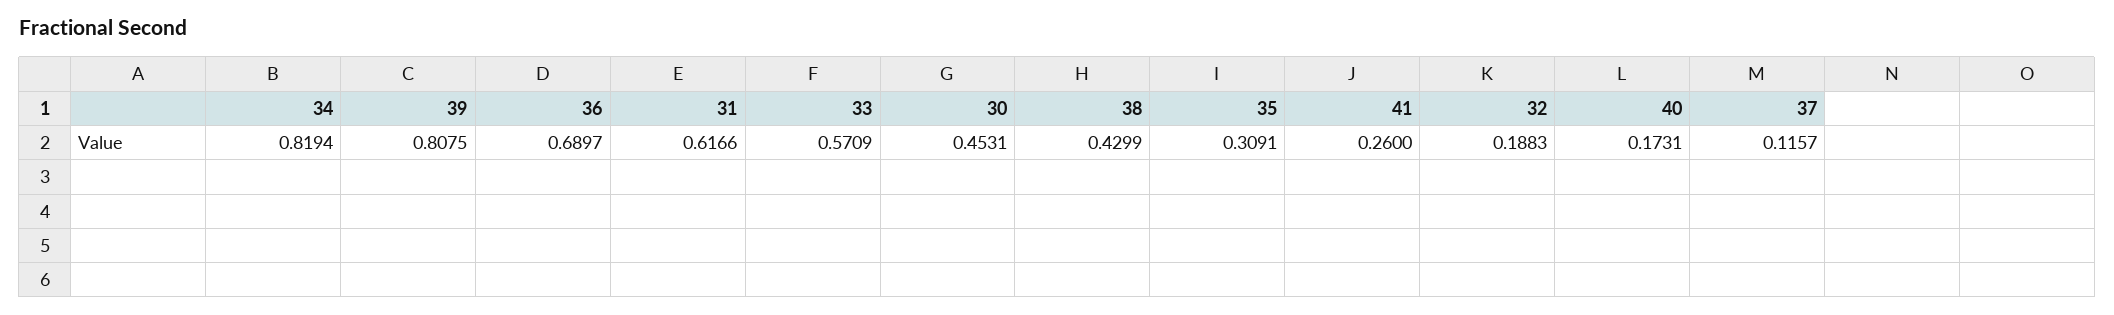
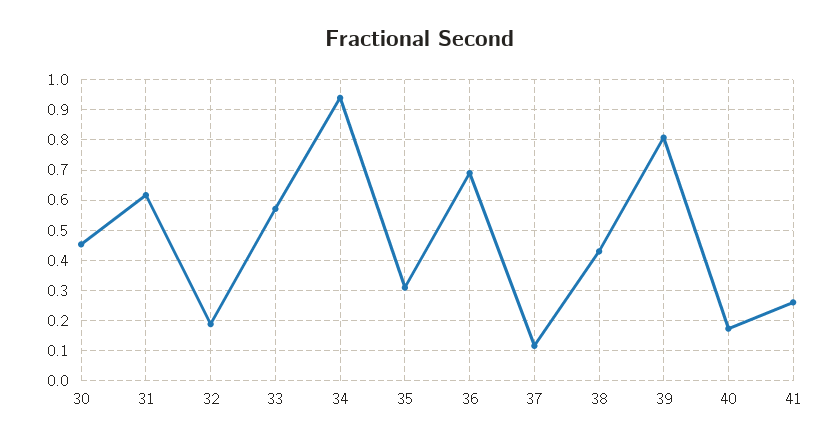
34: 0.8194 -> 0.94

